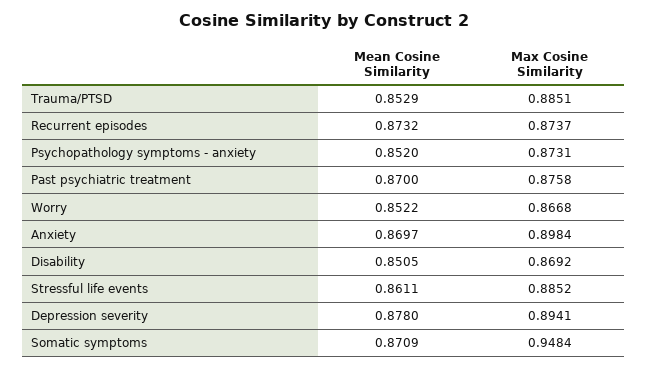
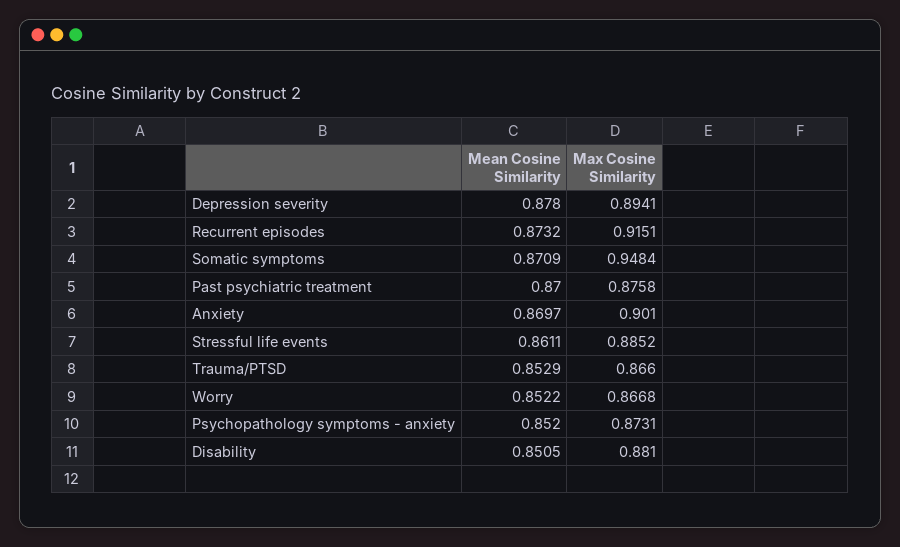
Max Cosine Similarity, Trauma/PTSD: 0.8851 -> 0.866
Max Cosine Similarity, Recurrent episodes: 0.8737 -> 0.9151
Max Cosine Similarity, Anxiety: 0.8984 -> 0.901
Max Cosine Similarity, Disability: 0.8692 -> 0.881

